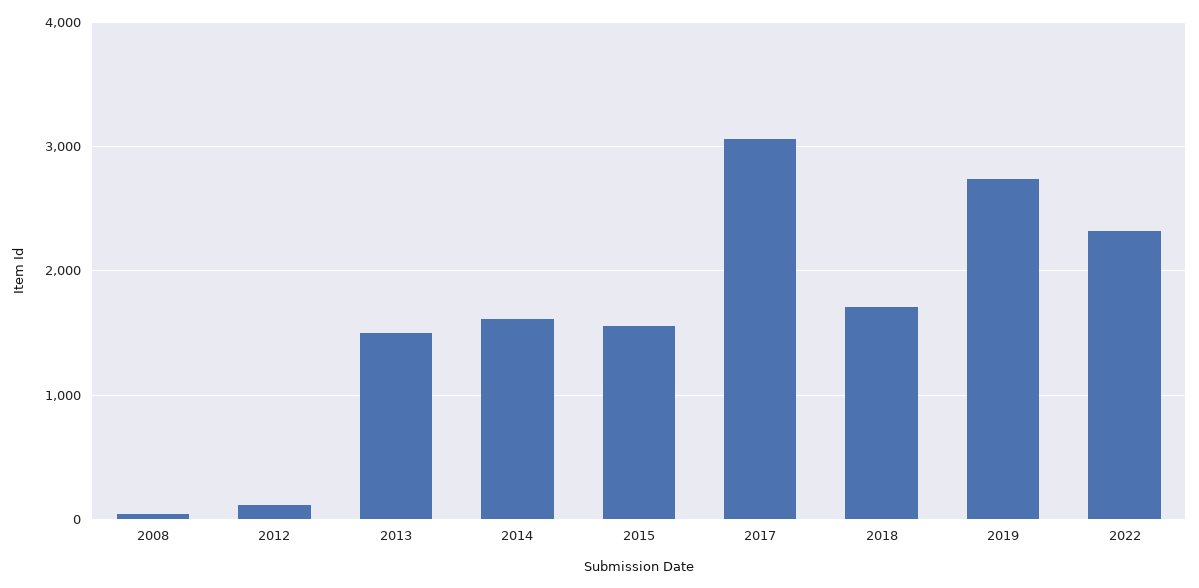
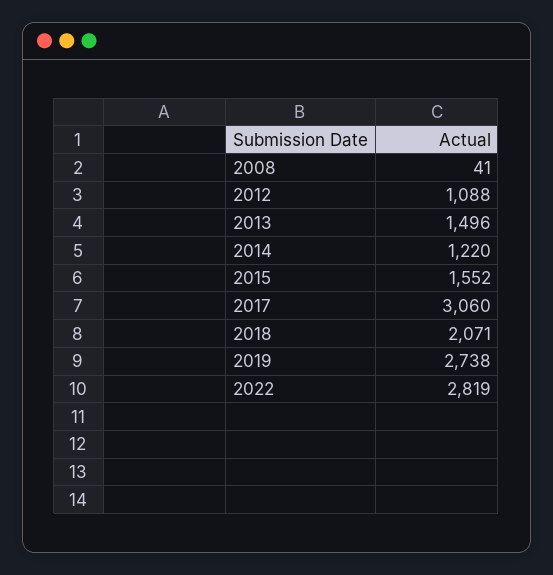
2012: 100 -> 1088
2014: 1600 -> 1220
2018: 1700 -> 2071
2022: 2300 -> 2819

